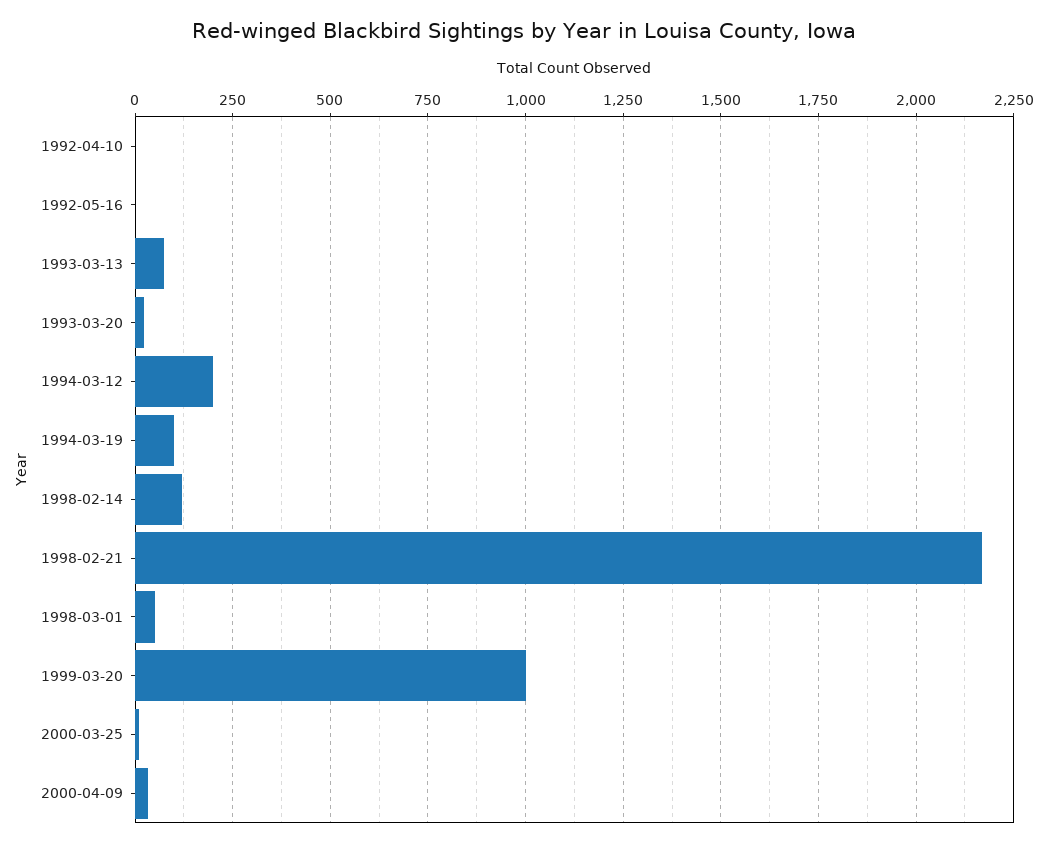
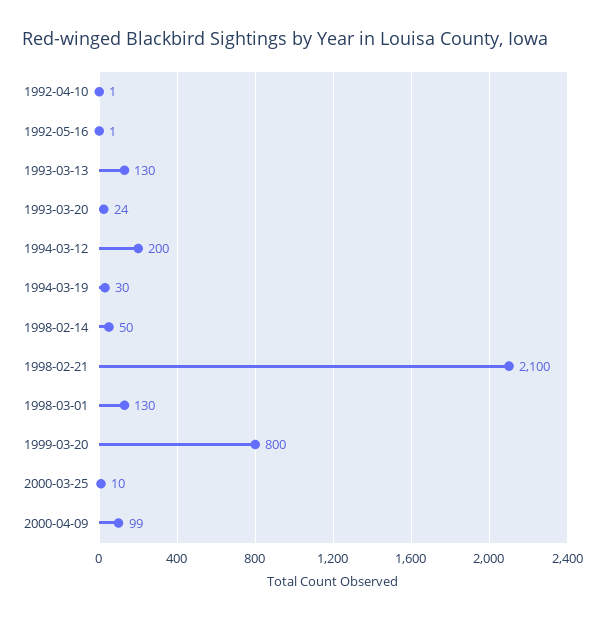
1993-03-13: 75 -> 130
1994-03-19: 100 -> 30
1998-02-14: 125 -> 50
1998-02-21: 2175 -> 2100
1998-03-01: 50 -> 130
1999-03-20: 1000 -> 800
2000-04-09: 25 -> 99

